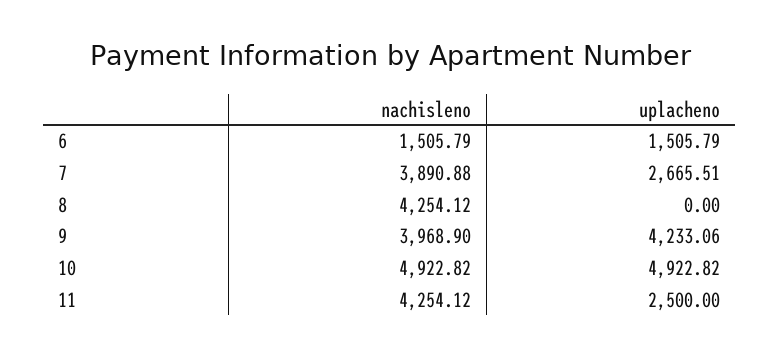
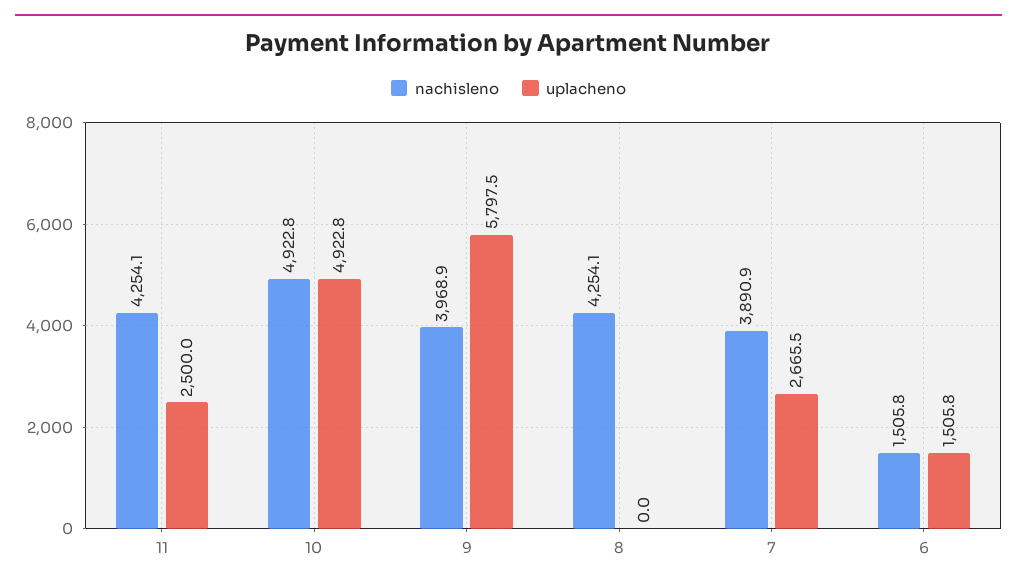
uplacheno, 9: 4233.06 -> 5797.5

